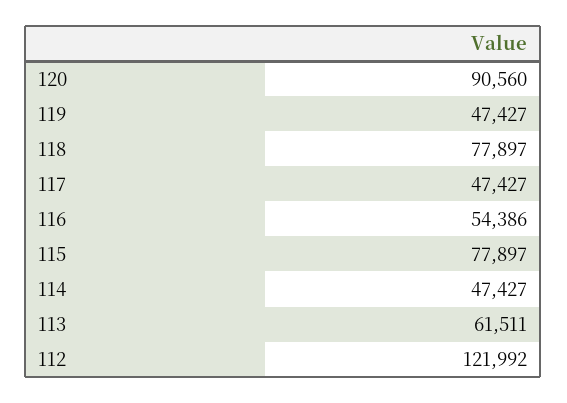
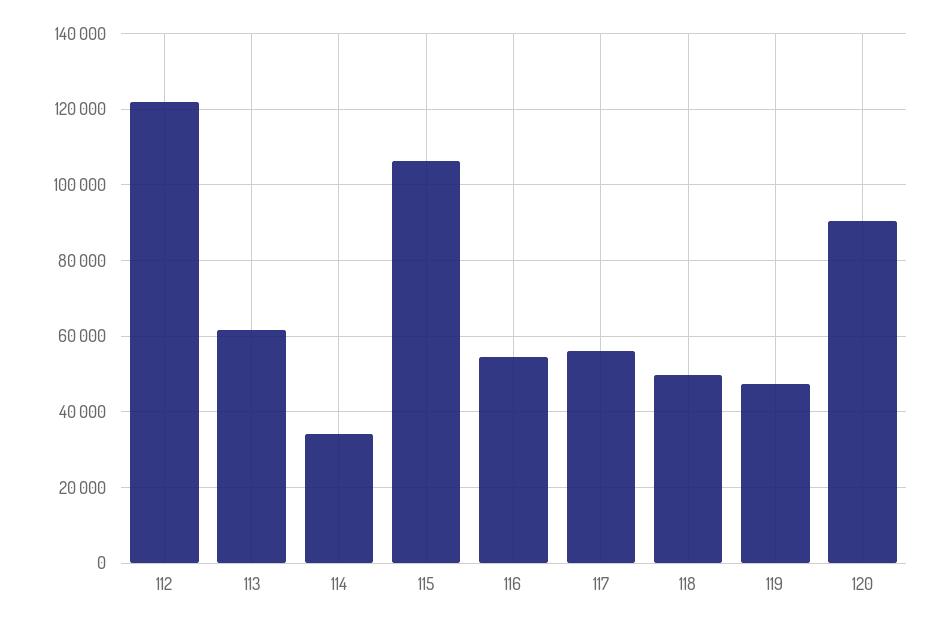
118: 77897 -> 50000
117: 47427 -> 56000
115: 77897 -> 106000
114: 47427 -> 34000

